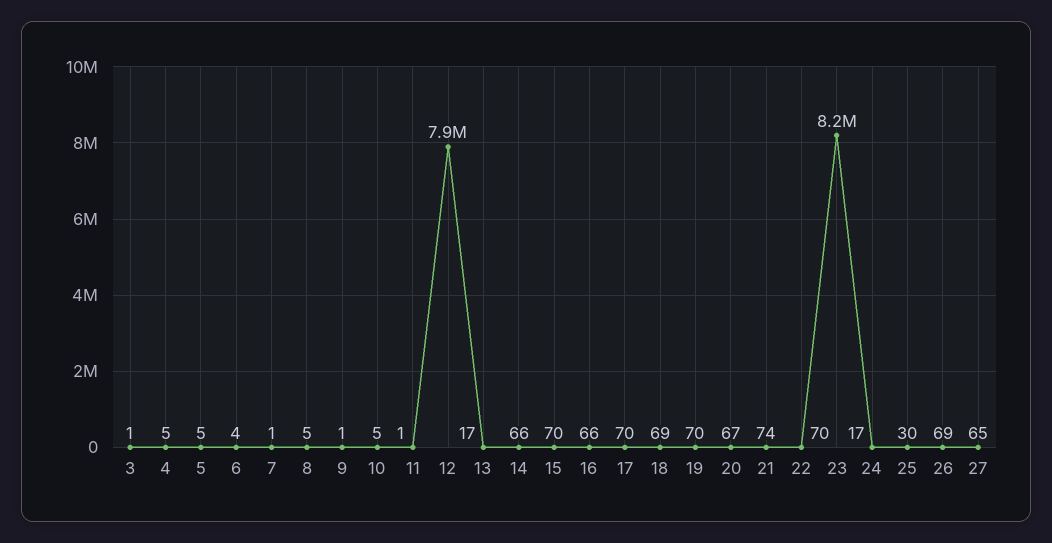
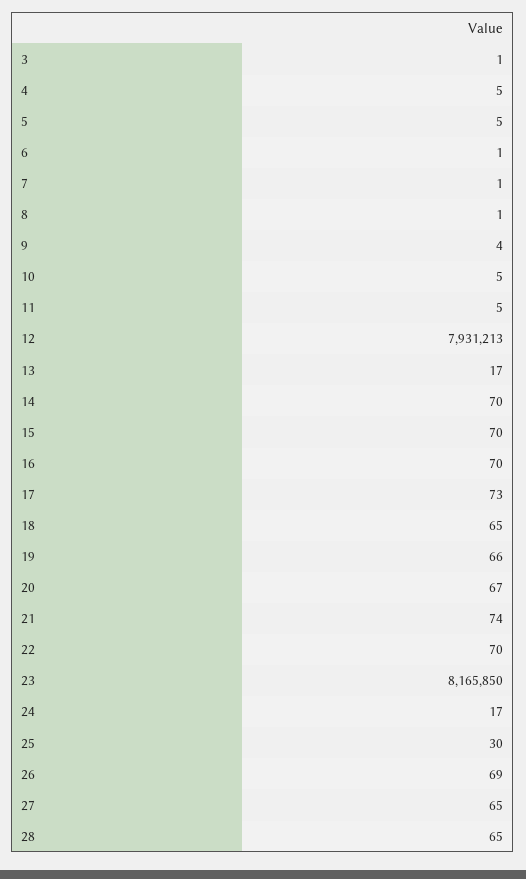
6: 4 -> 1
8: 5 -> 1
9: 1 -> 4
11: 1 -> 5
14: 66 -> 70
16: 66 -> 70
17: 70 -> 73
18: 69 -> 65
19: 70 -> 66
28: none -> 65

